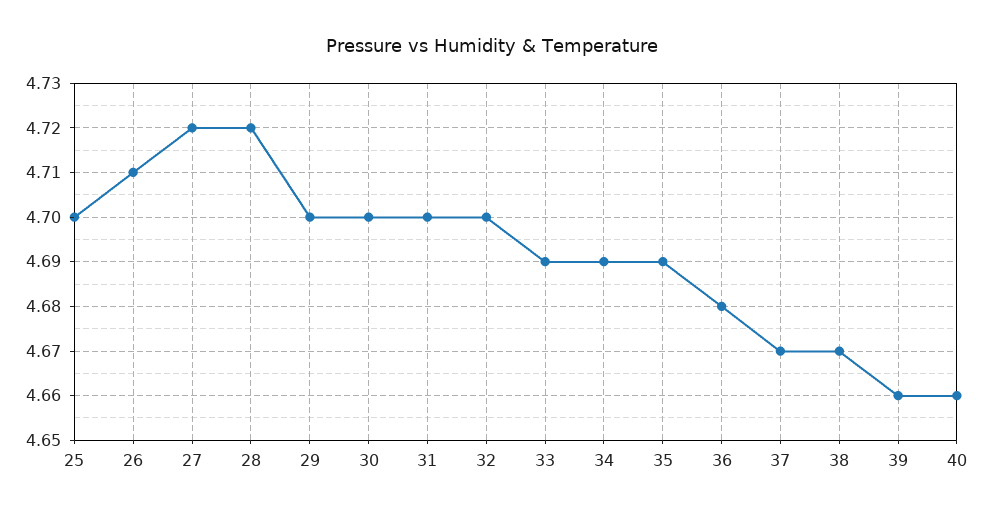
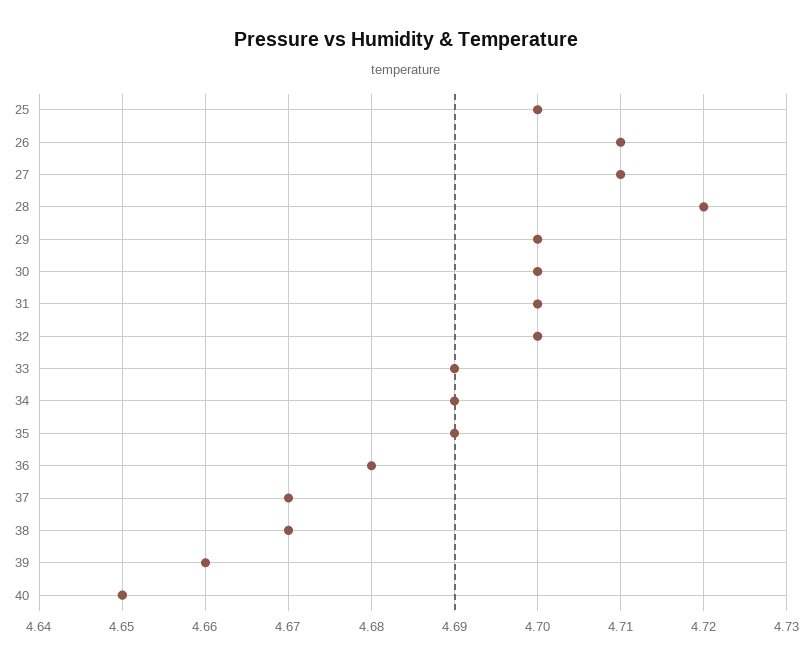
27: 4.72 -> 4.71
40: 4.66 -> 4.65

